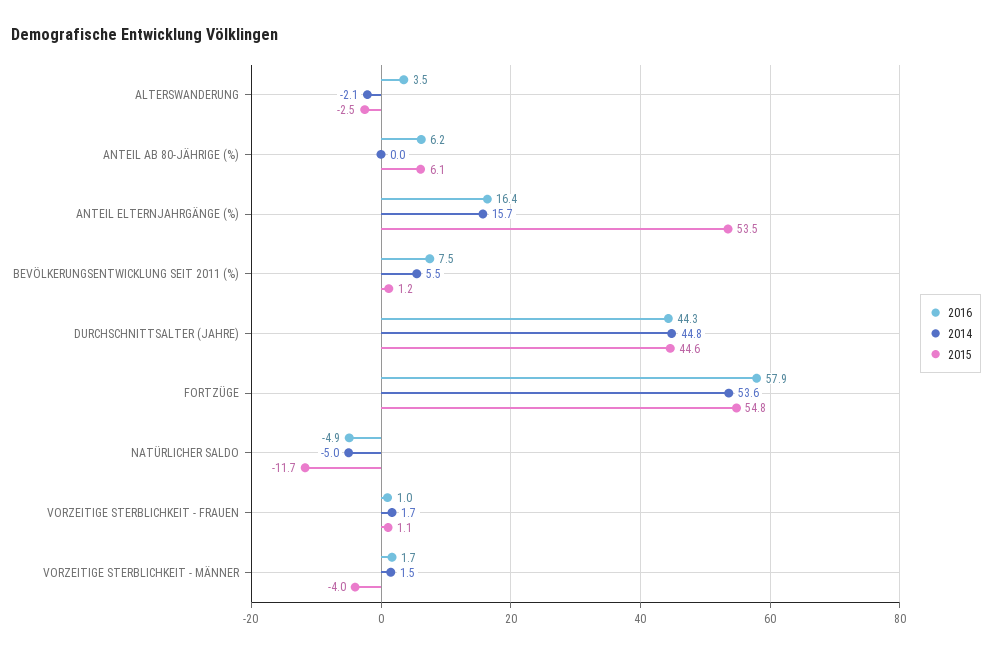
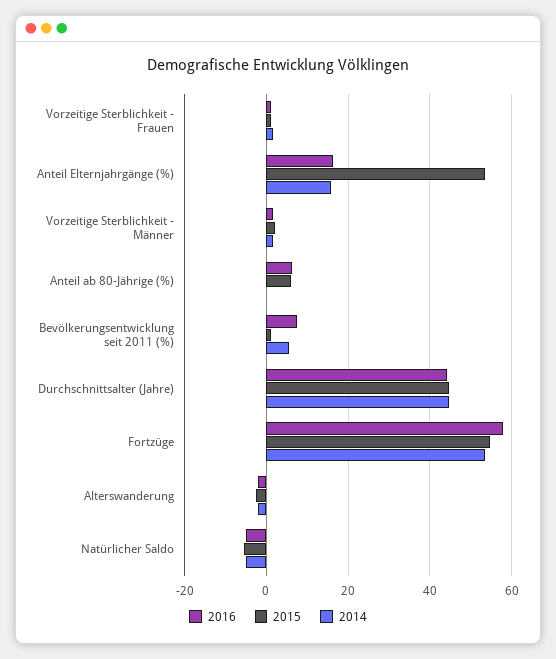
2016, ALTERSWANDERUNG: 3.5 -> -2
2015, NATÜRLICHER SALDO: -11.7 -> -6
2015, VORZEITIGE STERBLICHKEIT - MÄNNER: -4 -> 2

